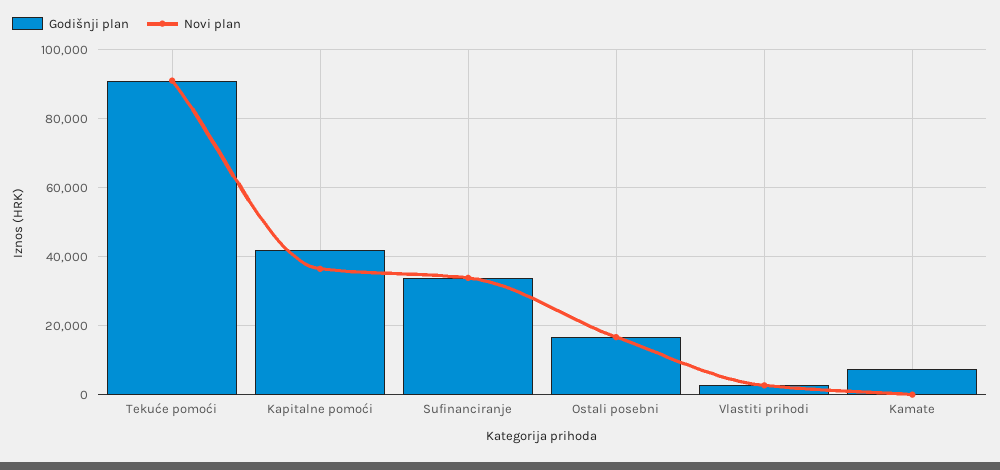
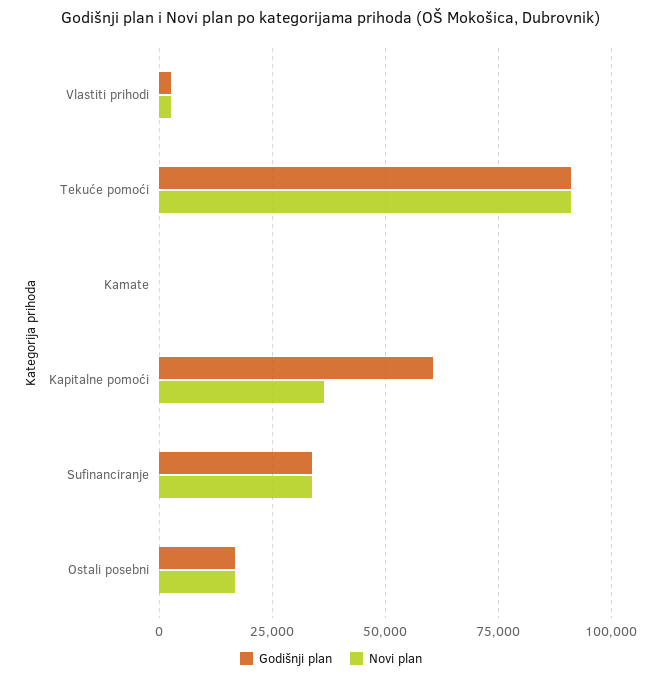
Godišnji plan, Kapitalne pomoći: 42000 -> 60000
Godišnji plan, Kamate: 8000 -> 0

